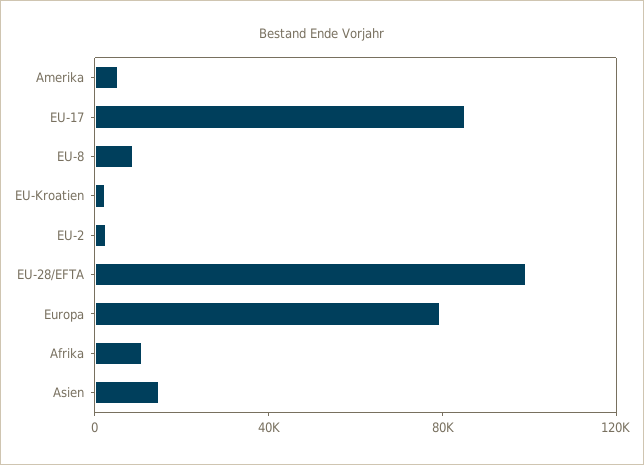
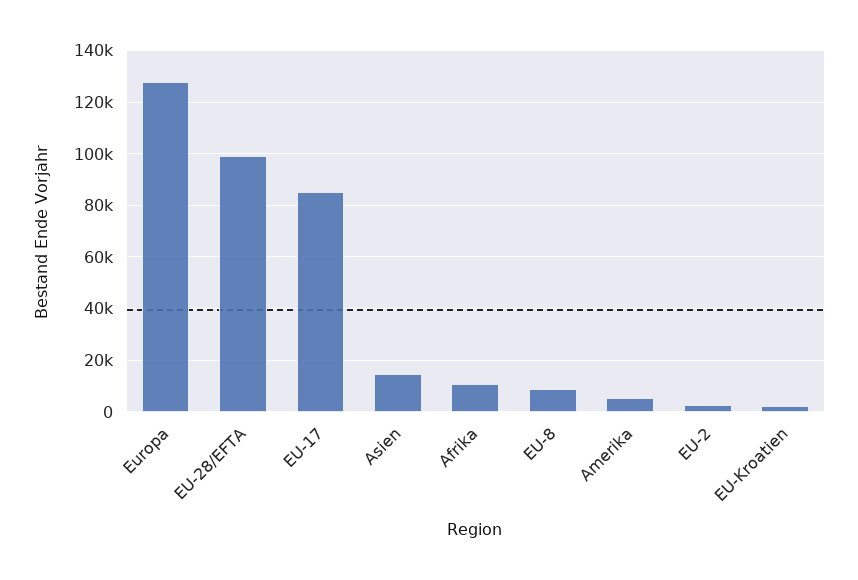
Europa: 80000 -> 127500

